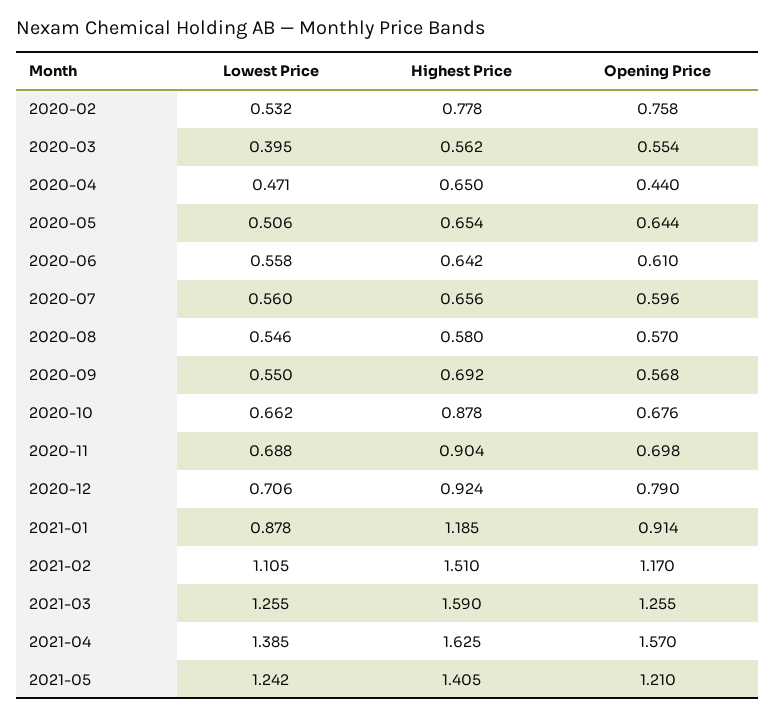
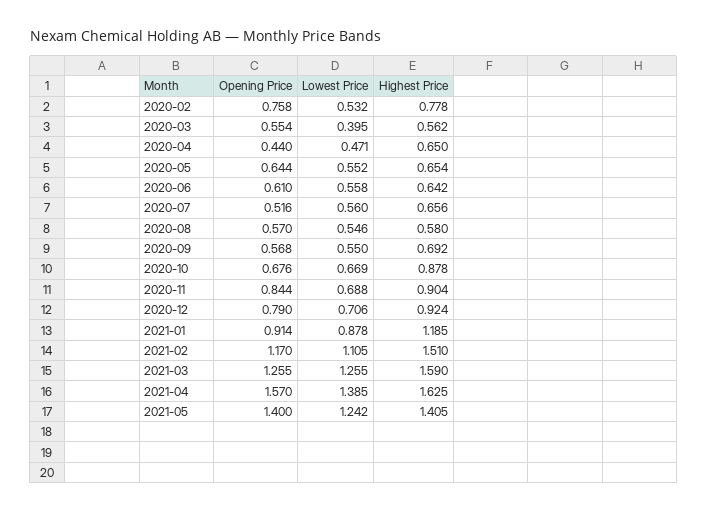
Lowest Price, 2020-05: 0.506 -> 0.552
Opening Price, 2020-07: 0.596 -> 0.516
Lowest Price, 2020-10: 0.662 -> 0.669
Opening Price, 2020-11: 0.698 -> 0.844
Opening Price, 2021-05: 1.21 -> 1.4

